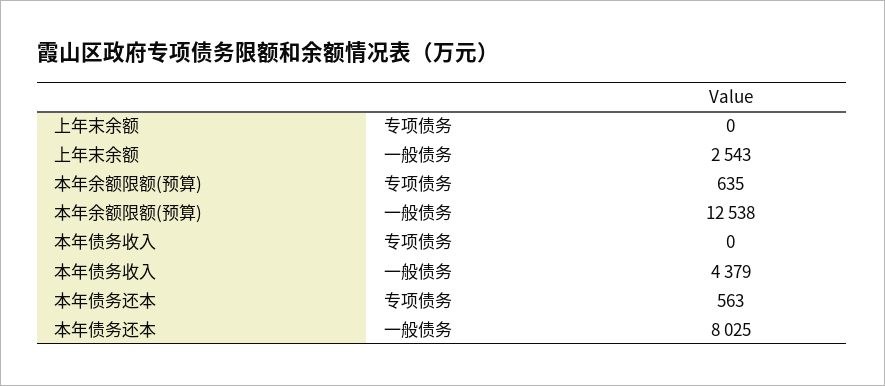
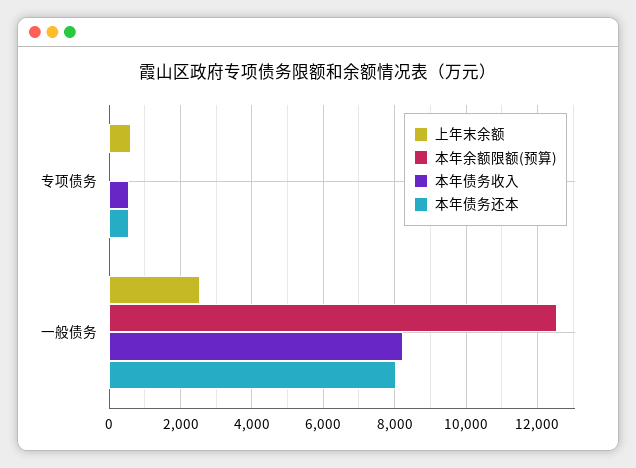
上年末余额, 专项债务: 0 -> 600
本年余额限额(预算), 专项债务: 635 -> 0
本年债务收入, 专项债务: 0 -> 600
本年债务收入, 一般债务: 4379 -> 8200

